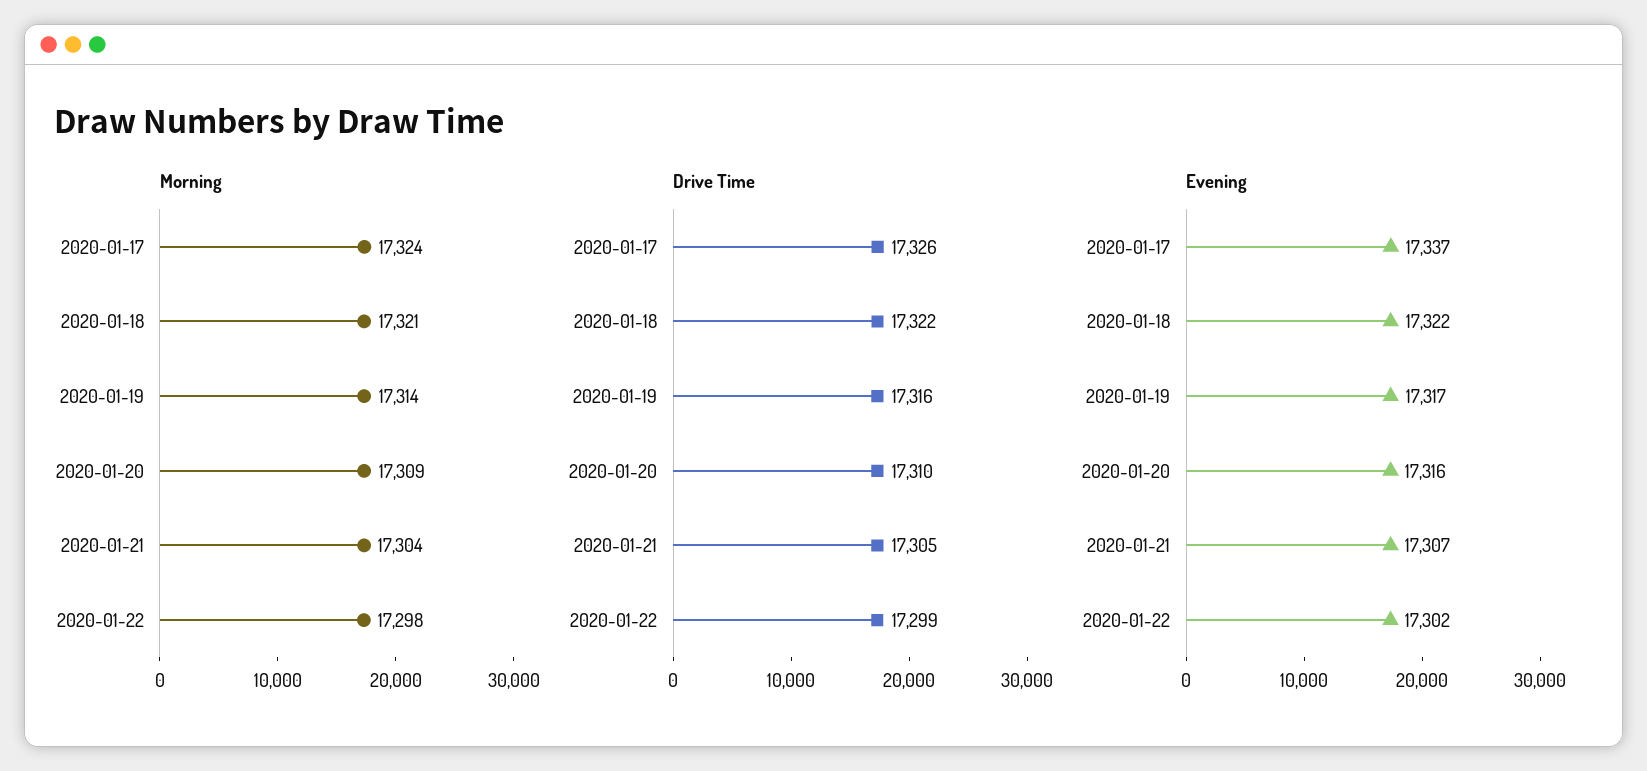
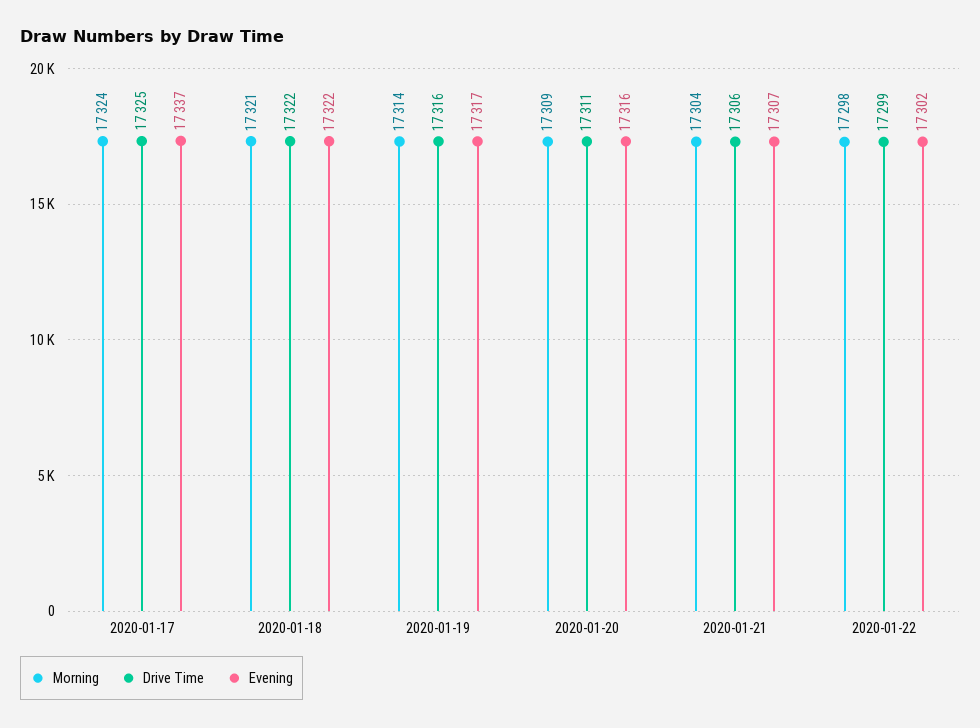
Drive Time, 2020-01-17: 17326 -> 17325
Drive Time, 2020-01-20: 17310 -> 17311
Drive Time, 2020-01-21: 17305 -> 17306

